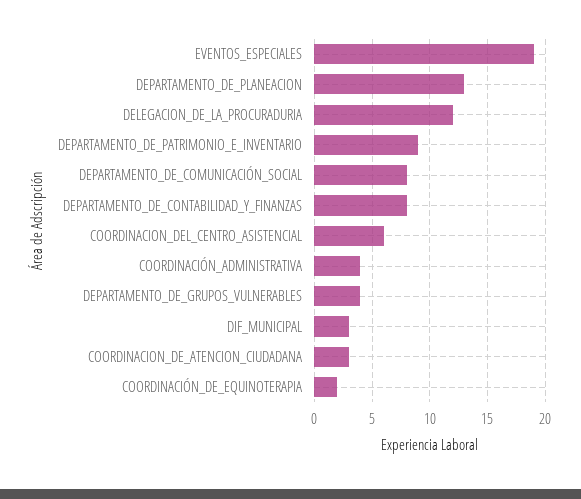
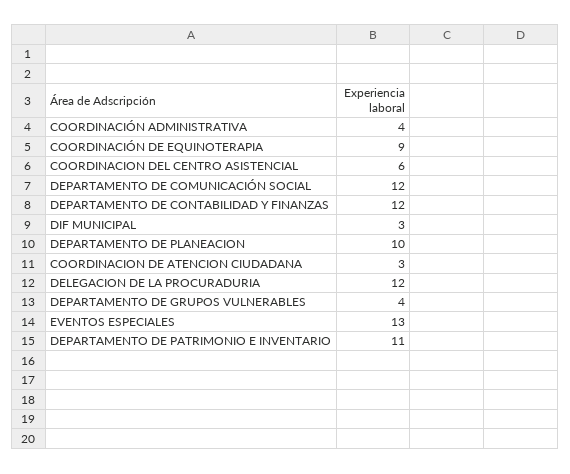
EVENTOS_ESPECIALES: 19 -> 13
DEPARTAMENTO_DE_PLANEACION: 13 -> 10
DEPARTAMENTO_DE_PATRIMONIO_E_INVENTARIO: 9 -> 11
DEPARTAMENTO_DE_COMUNICACIÓN_SOCIAL: 8 -> 12
DEPARTAMENTO_DE_CONTABILIDAD_Y_FINANZAS: 8 -> 12
COORDINACIÓN_DE_EQUINOTERAPIA: 2 -> 9

